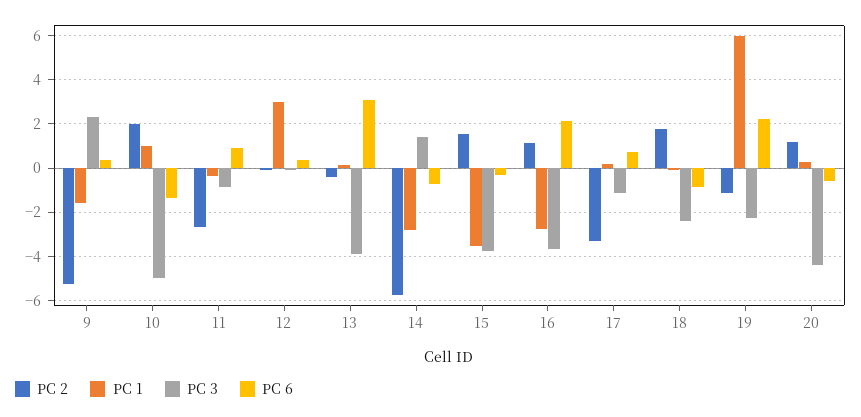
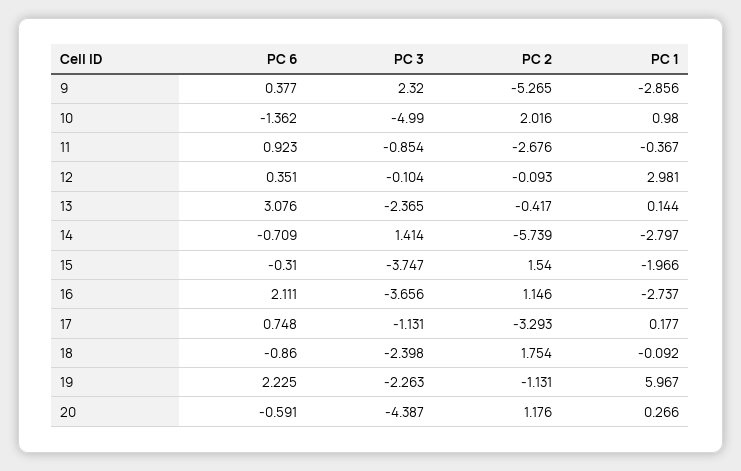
PC 1, 9: -1.5 -> -2.856
PC 3, 13: -4 -> -2.365
PC 1, 15: -3.5 -> -1.966

